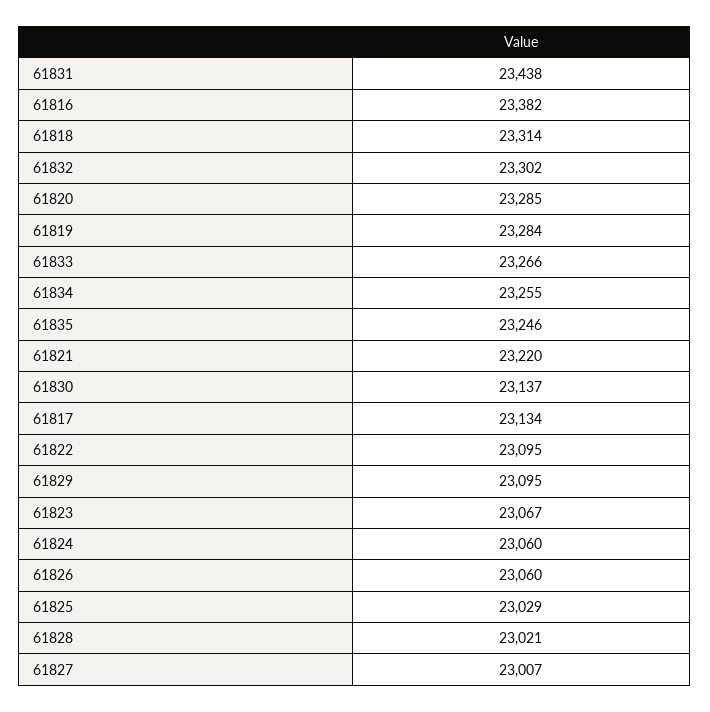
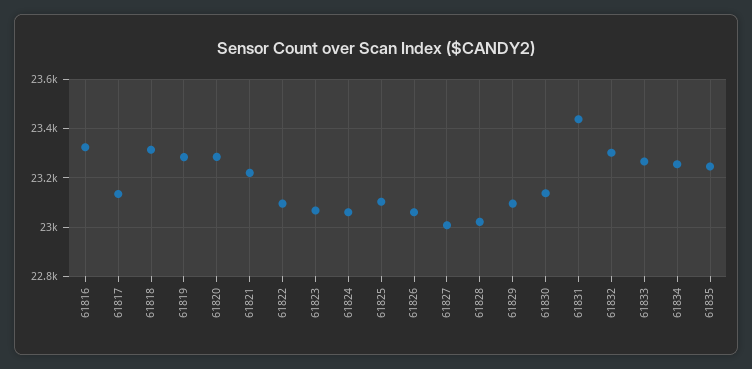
61816: 23382 -> 23325
61825: 23029 -> 23100

